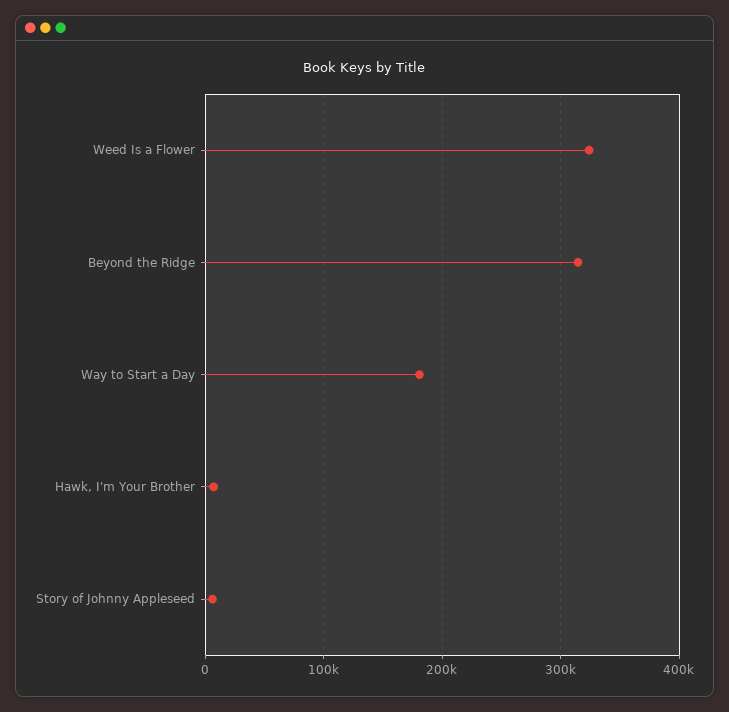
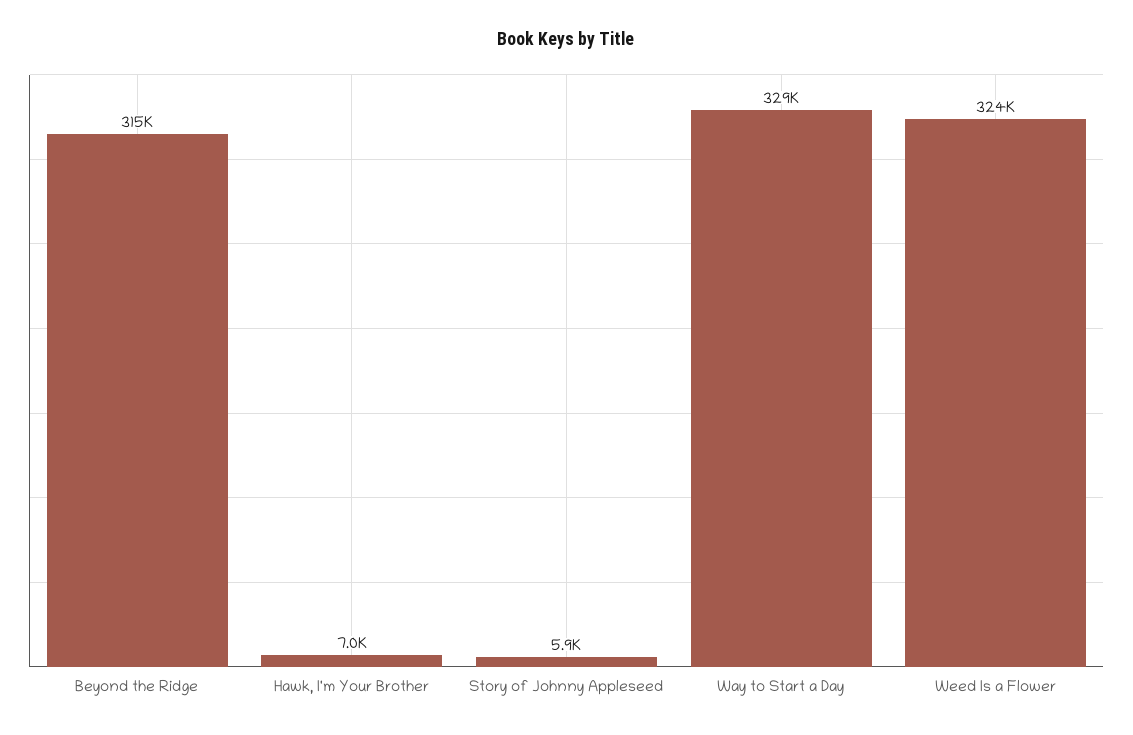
Way to Start a Day: 180000 -> 329000

